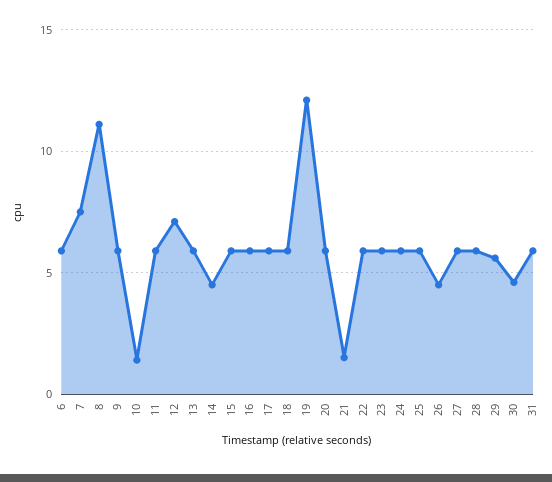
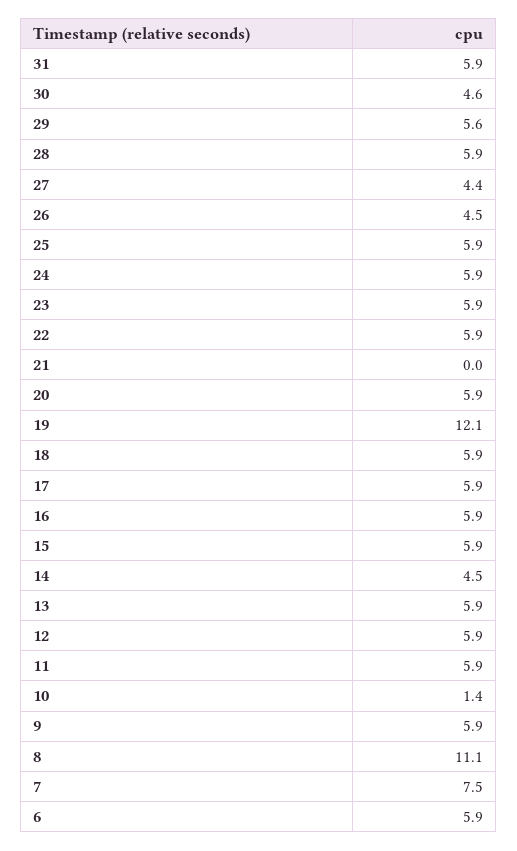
12: 7 -> 5.9
21: 1.5 -> 0
27: 6 -> 4.4

